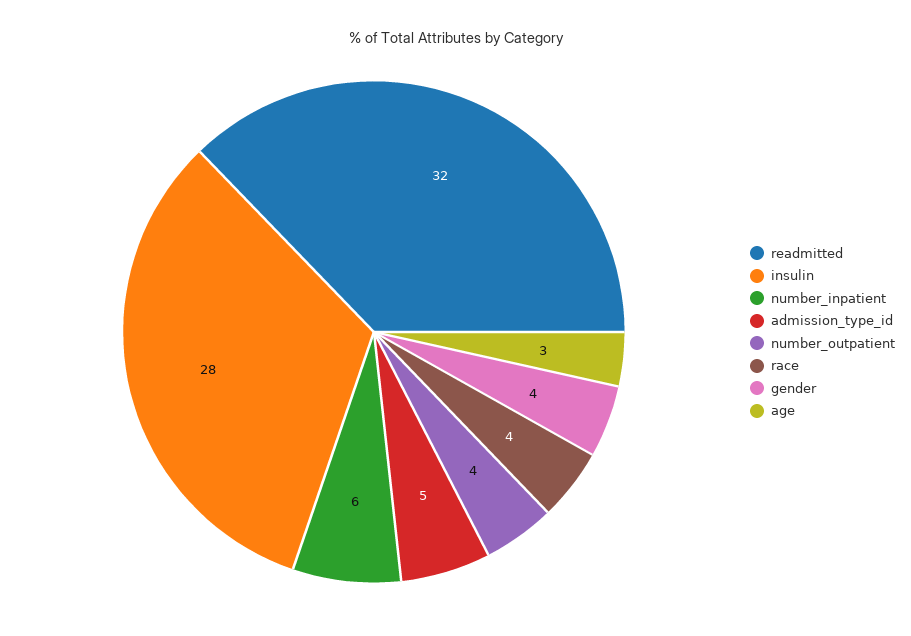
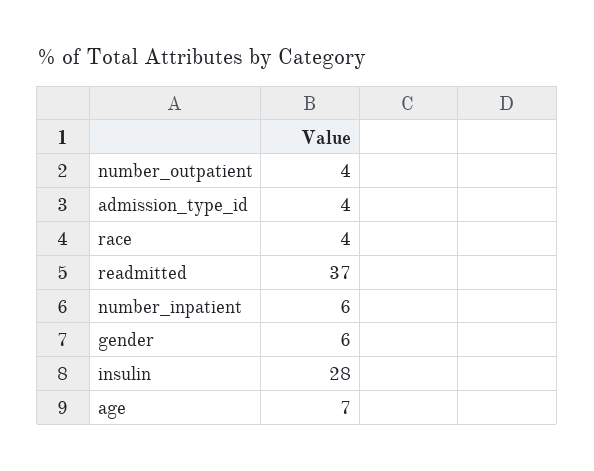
readmitted: 32 -> 37
admission_type_id: 5 -> 4
gender: 4 -> 6
age: 3 -> 7

